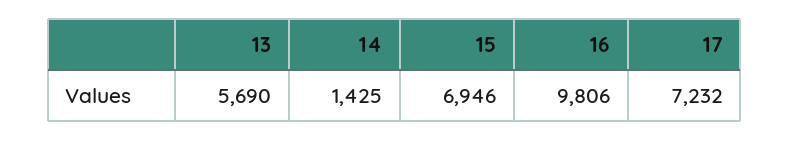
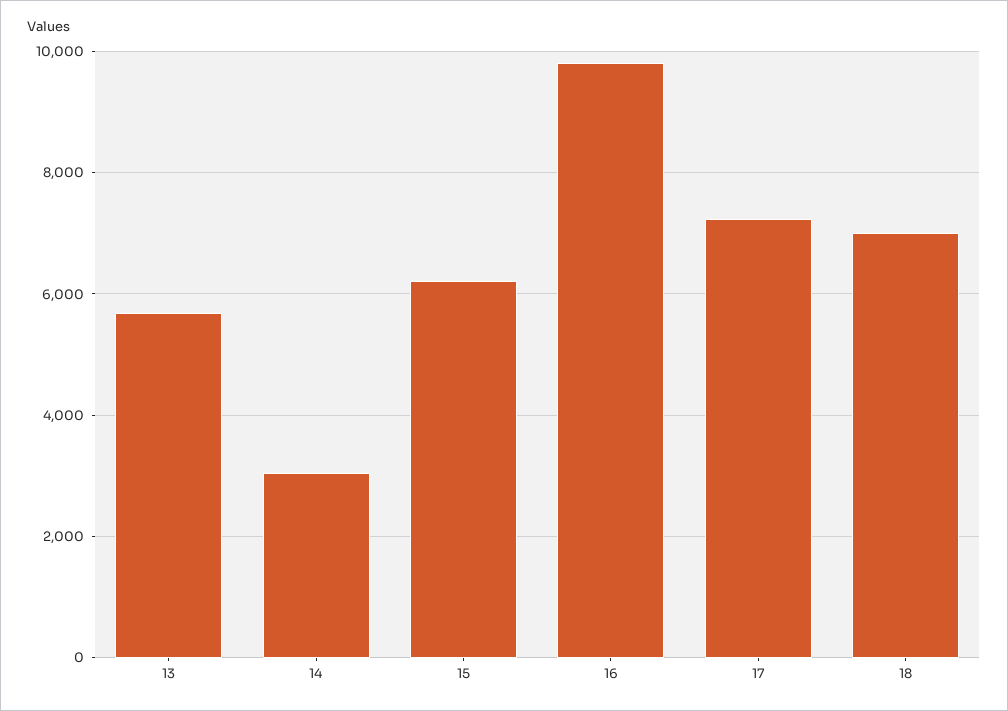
14: 1425 -> 3000
15: 6946 -> 6200
18: none -> 7000

